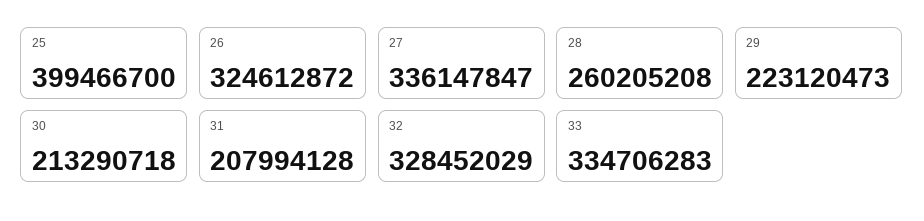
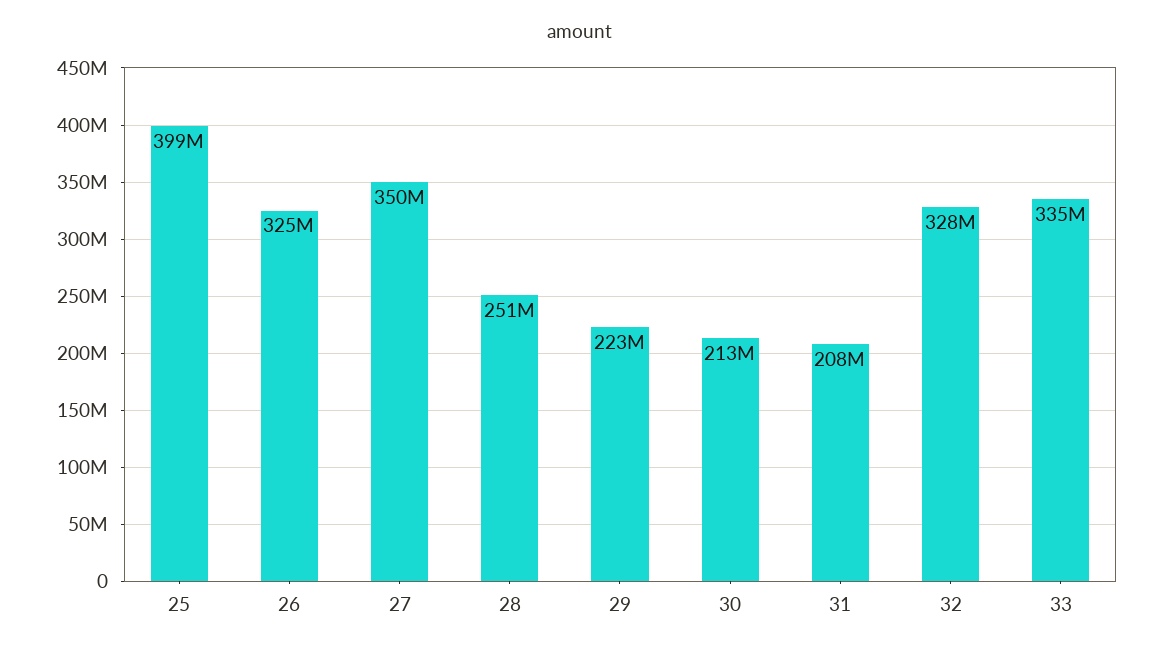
27: 336147847 -> 350000000
28: 260205208 -> 251000000

